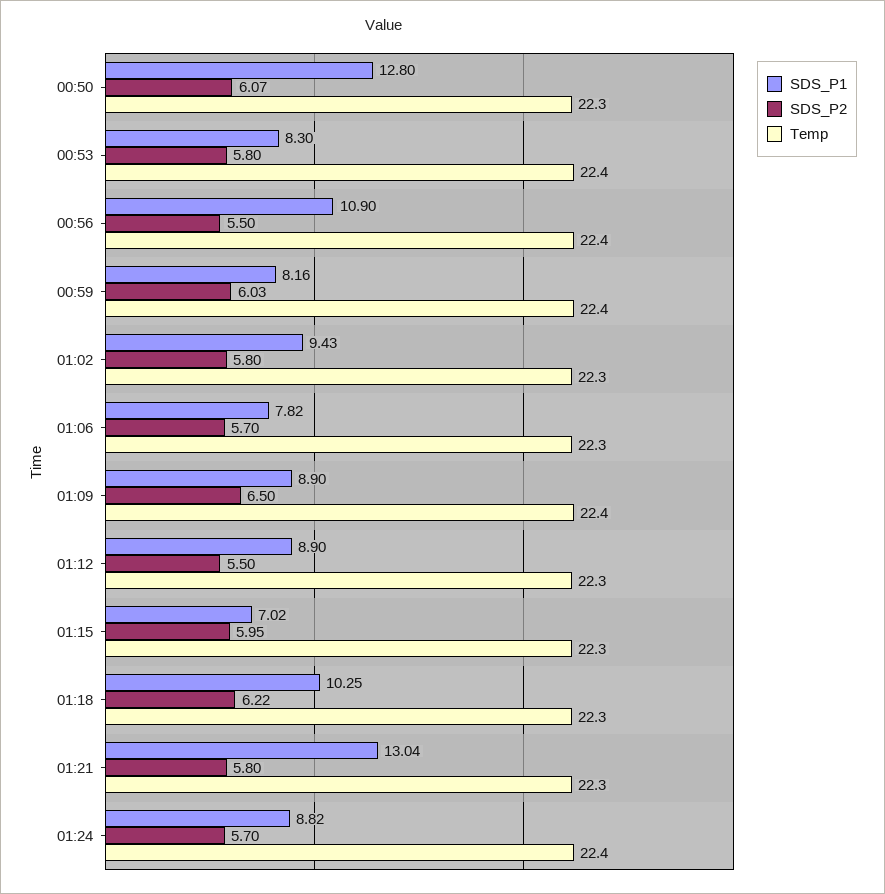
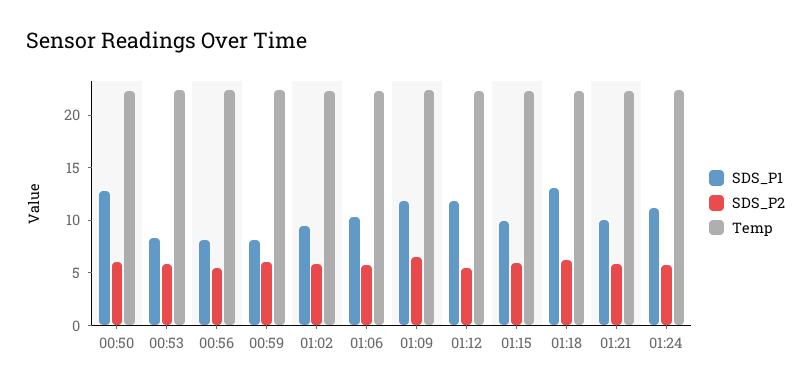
SDS_P1, 00:56: 10.9 -> 8
SDS_P1, 01:06: 7.82 -> 10
SDS_P1, 01:09: 8.9 -> 12
SDS_P1, 01:12: 8.9 -> 12
SDS_P1, 01:15: 7.02 -> 10
SDS_P1, 01:18: 10.25 -> 13
SDS_P1, 01:21: 13.04 -> 10
SDS_P1, 01:24: 8.82 -> 11

